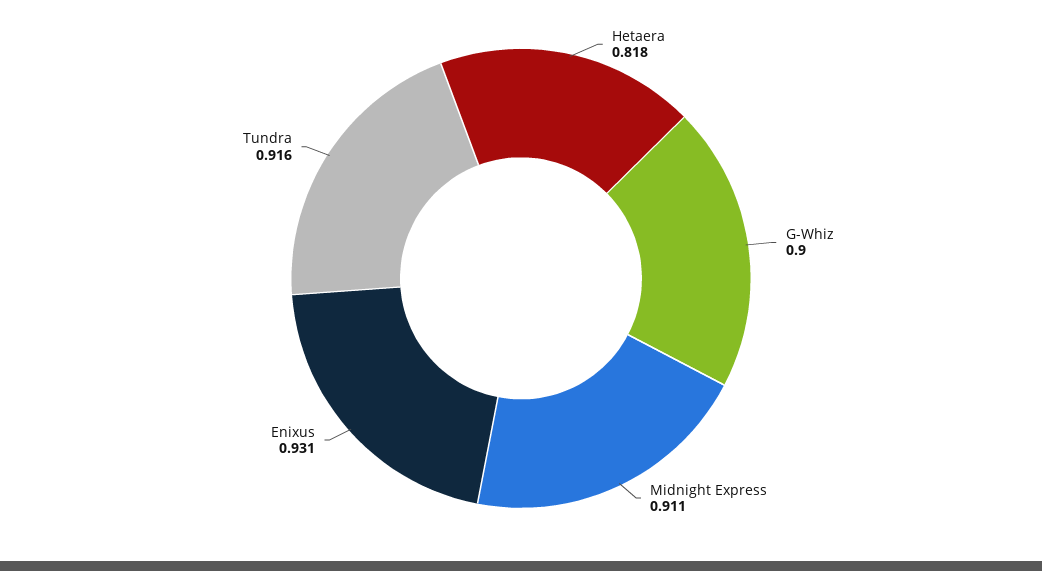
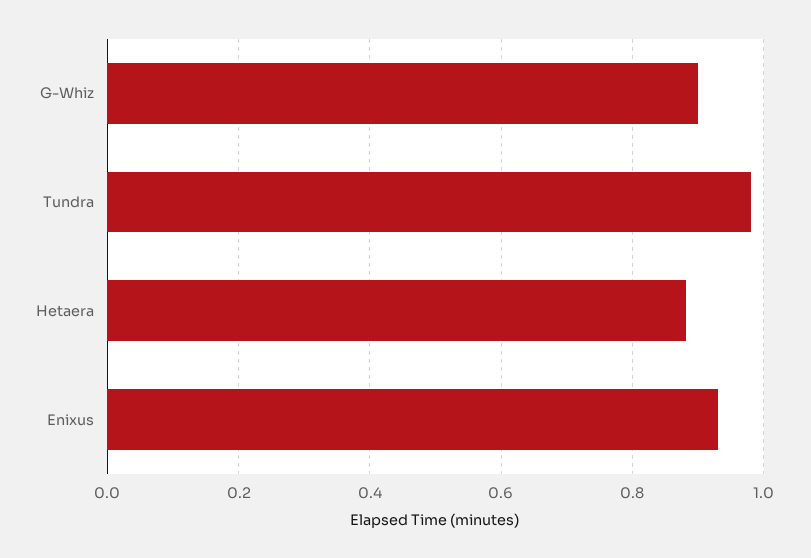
Hetaera: 0.818 -> 0.88
Midnight Express: 0.911 -> none
Tundra: 0.916 -> 0.98

